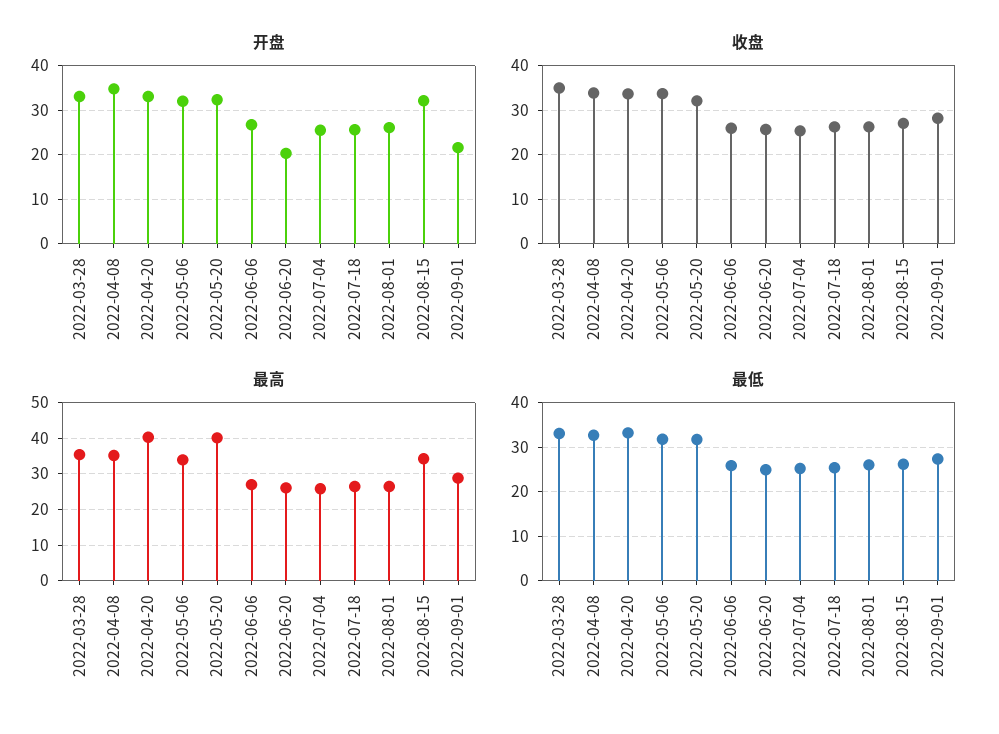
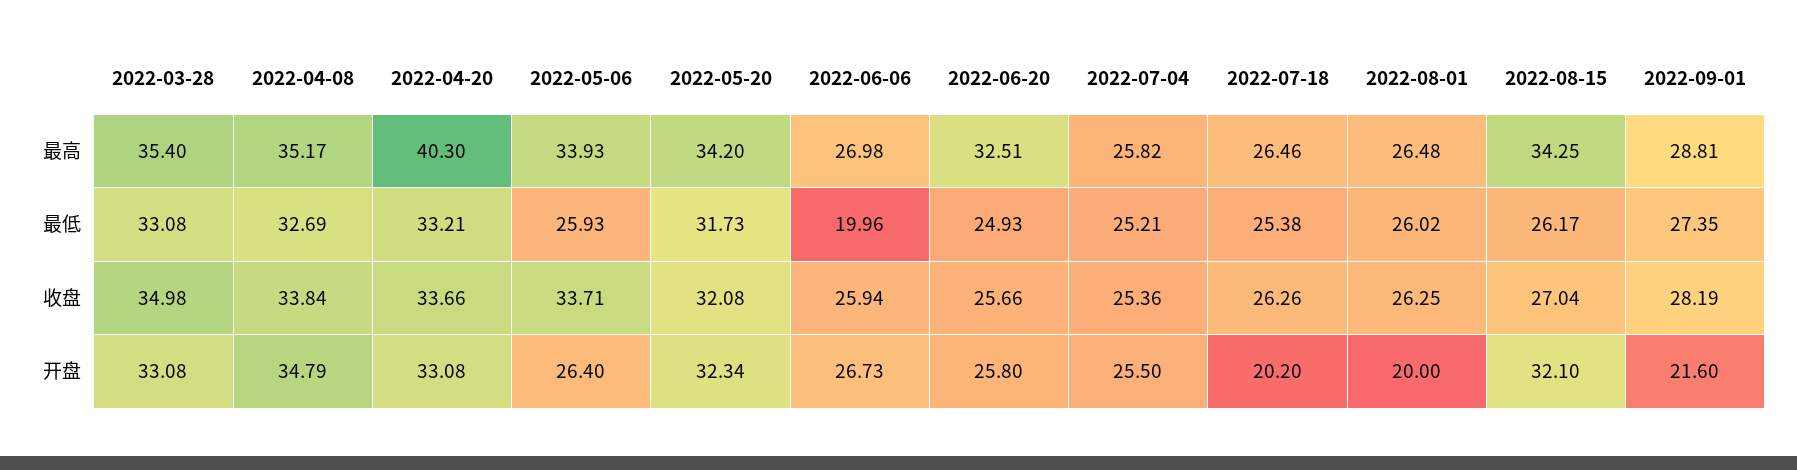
开盘, 2022-05-06: 32 -> 26.4
开盘, 2022-06-20: 20 -> 25.8
开盘, 2022-07-18: 26 -> 20.2
开盘, 2022-08-01: 26 -> 20
最高, 2022-05-20: 40 -> 34.2
最高, 2022-06-20: 26 -> 32.51
最低, 2022-05-06: 32 -> 25.93
最低, 2022-06-06: 26 -> 19.96

